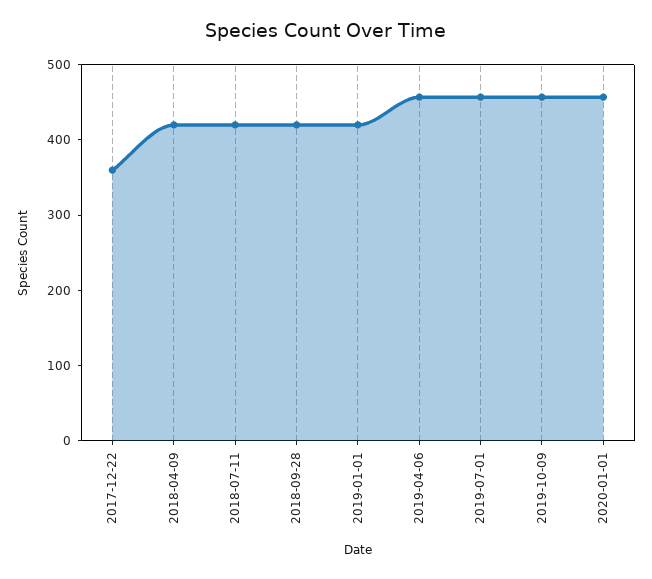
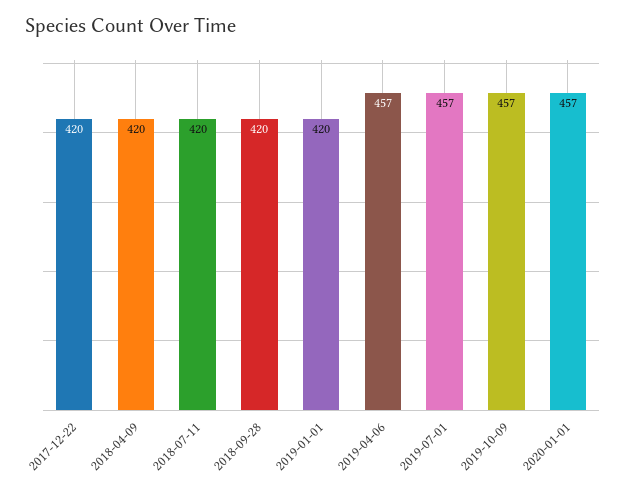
2017-12-22: 360 -> 420

